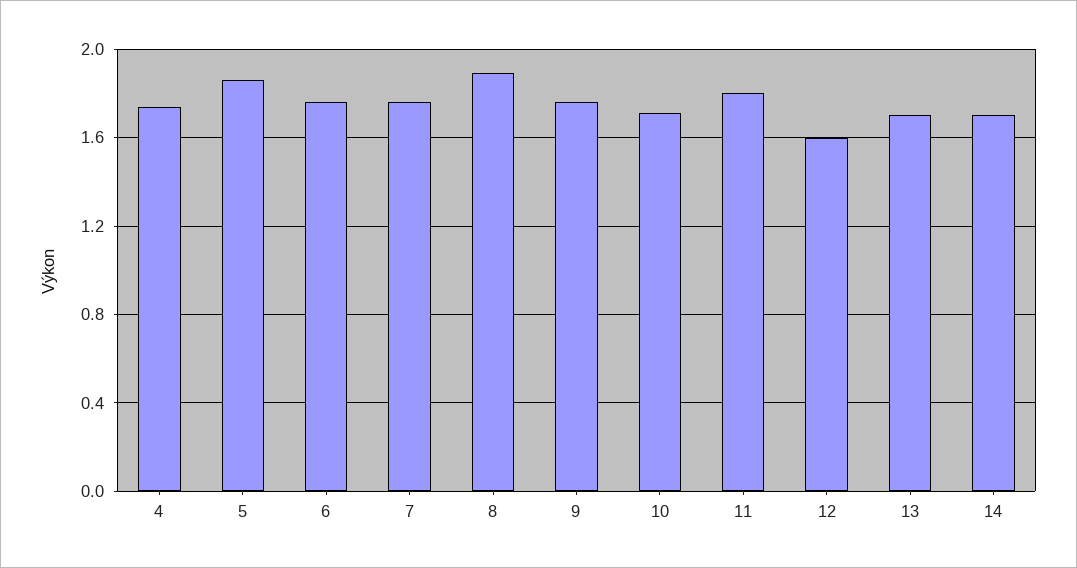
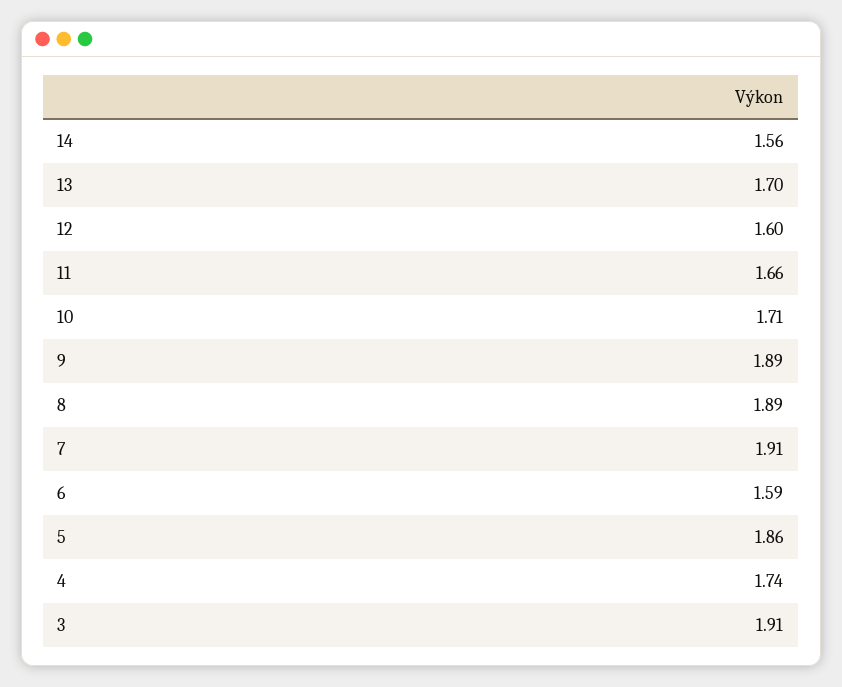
6: 1.75 -> 1.59
7: 1.75 -> 1.91
9: 1.75 -> 1.89
11: 1.8 -> 1.66
14: 1.7 -> 1.56
3: none -> 1.91

